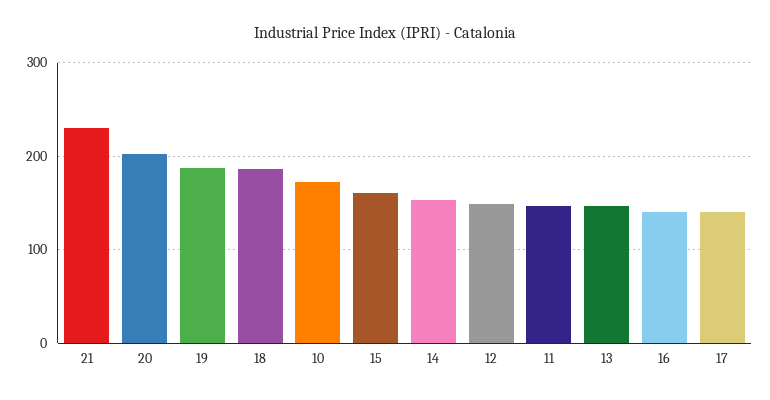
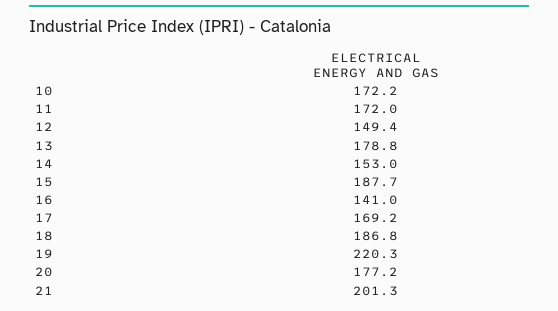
21: 230 -> 201.3
20: 200 -> 177.2
19: 190 -> 220.3
15: 160 -> 187.7
11: 150 -> 172
13: 150 -> 178.8
17: 140 -> 169.2

